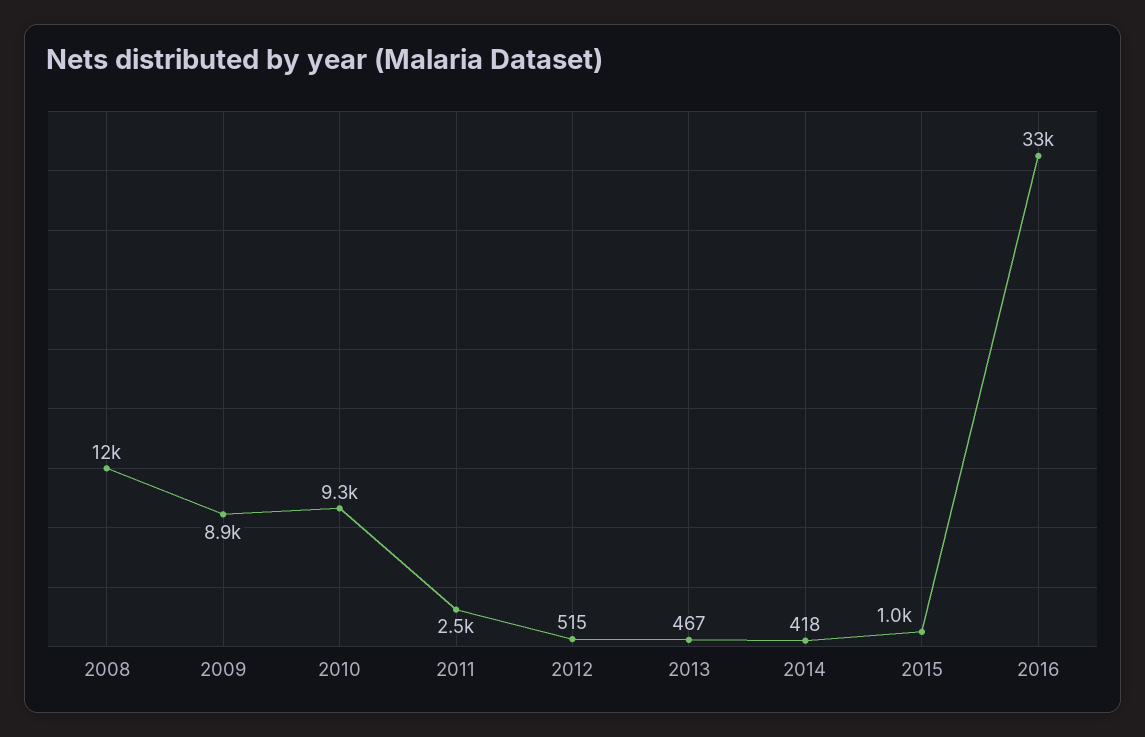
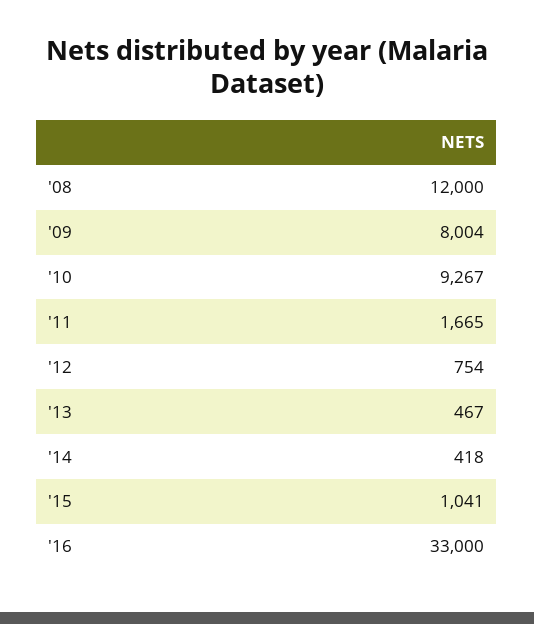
2009: 8900 -> 8004
2011: 2500 -> 1665
2012: 515 -> 754

